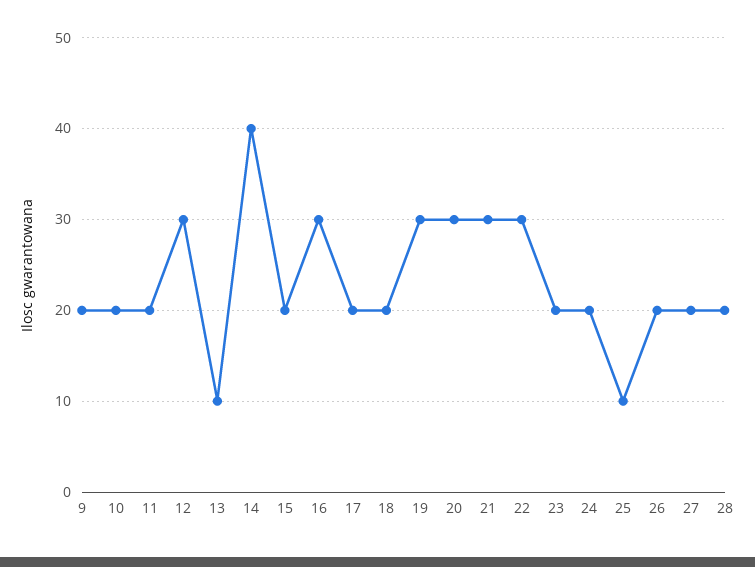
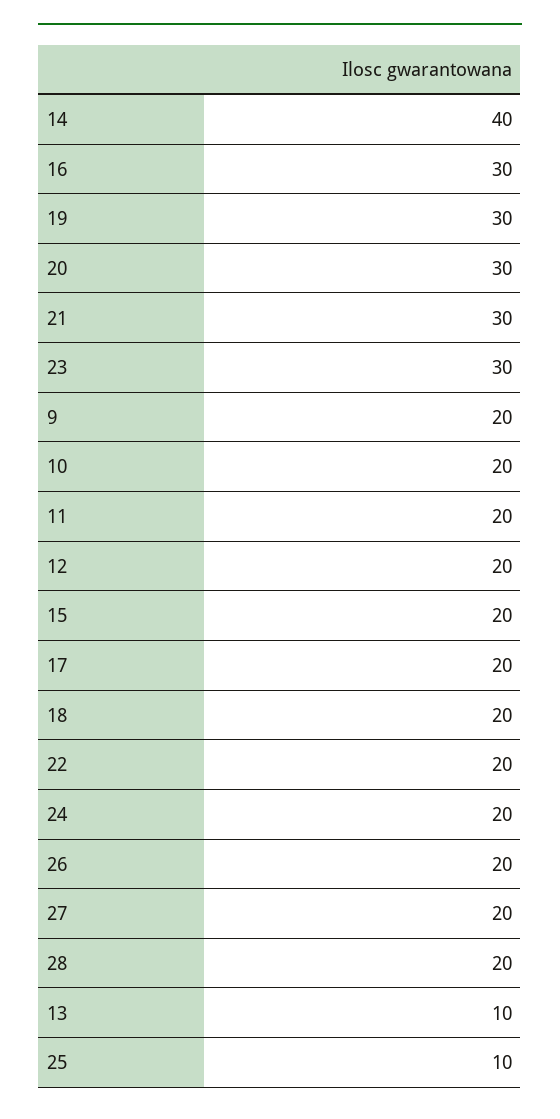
12: 30 -> 20
22: 30 -> 20
23: 20 -> 30

